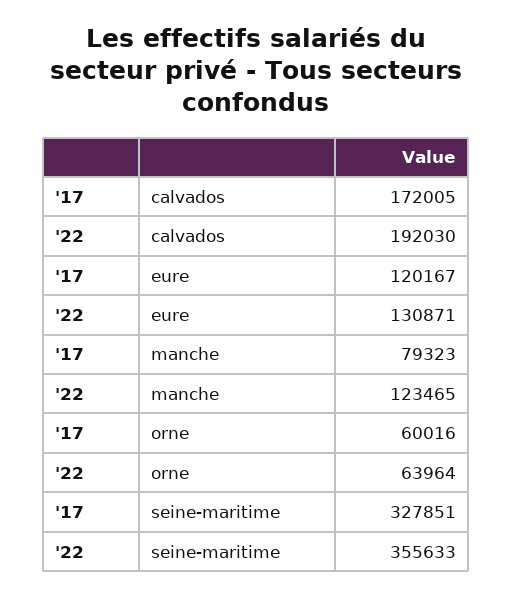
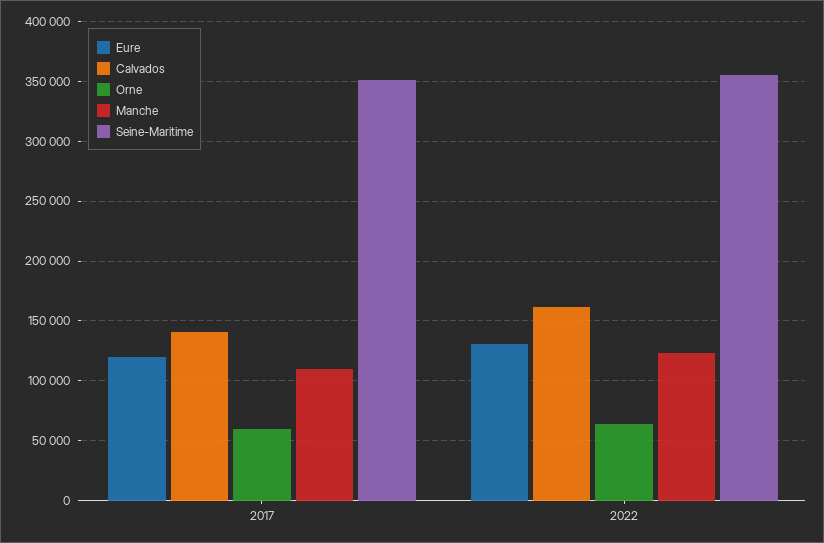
calvados, '17: 172005 -> 140000
calvados, '22: 192030 -> 160000
manche, '17: 79323 -> 110000
seine-maritime, '17: 327851 -> 350000

